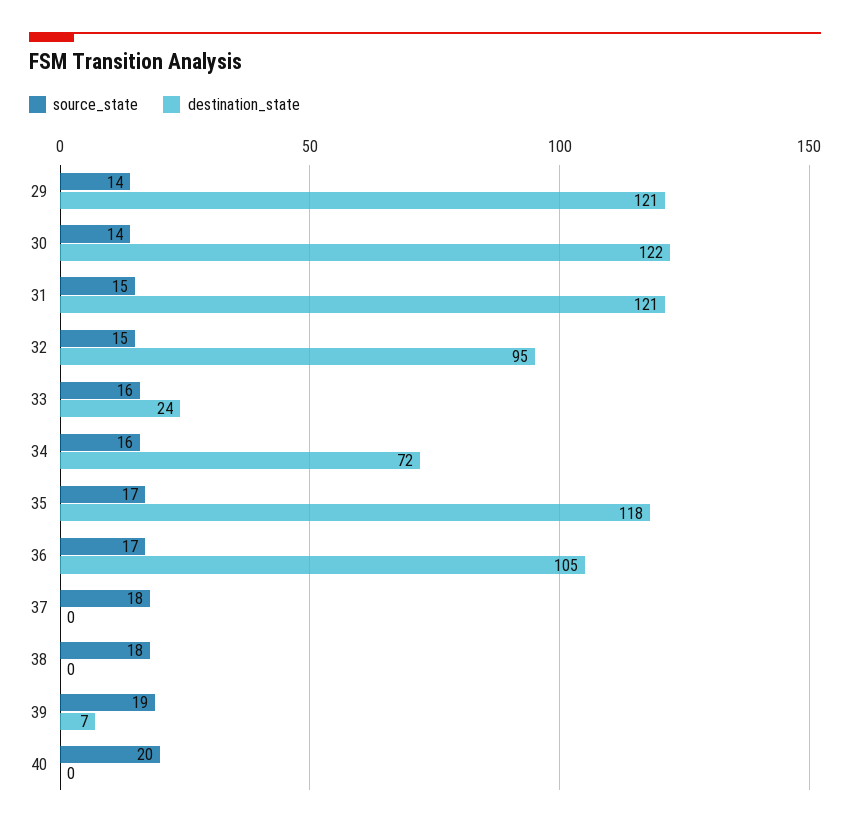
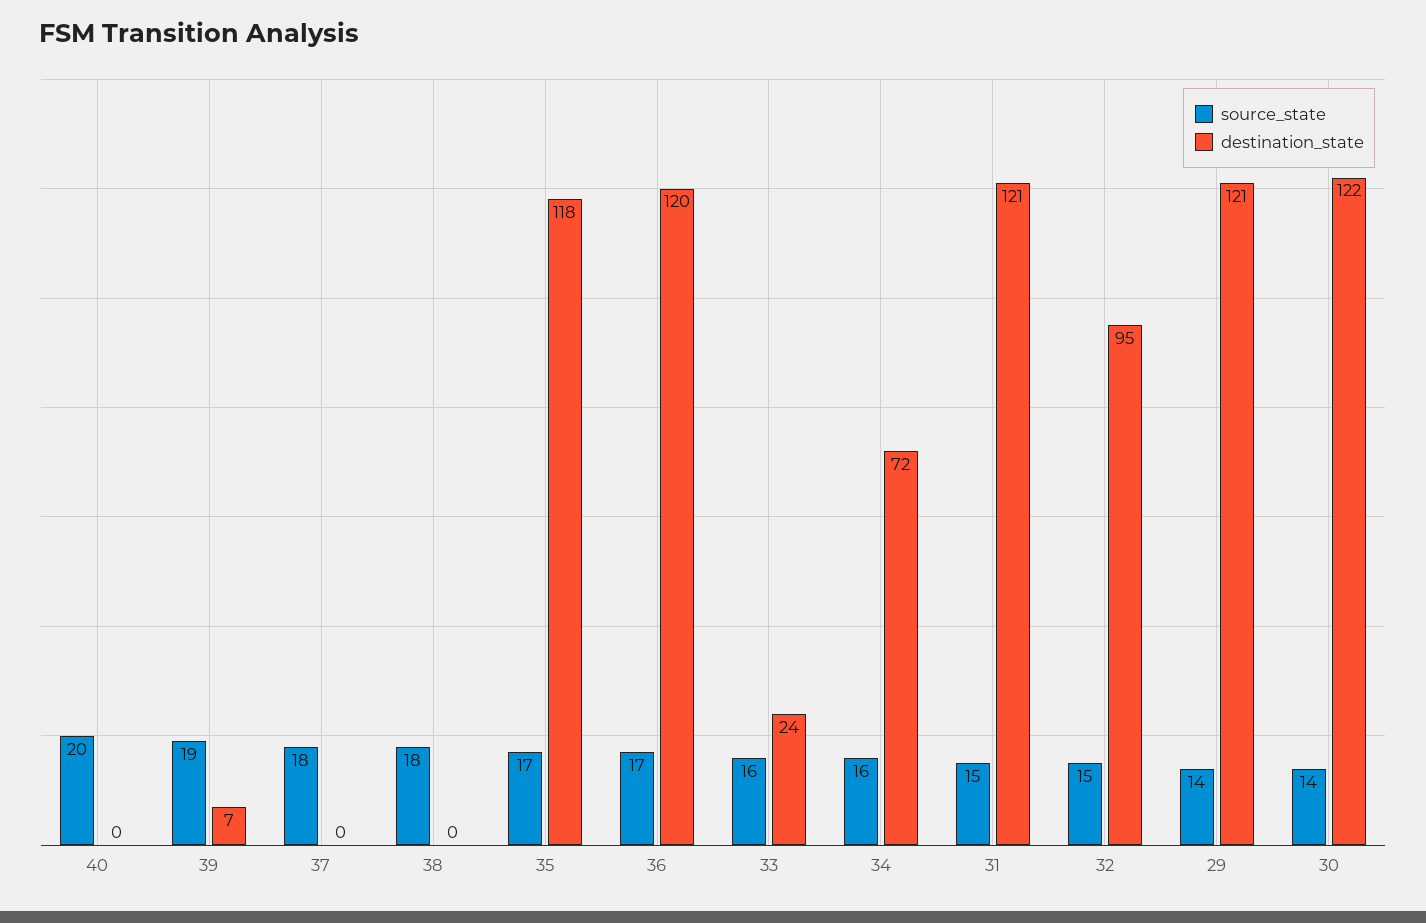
destination_state, 36: 105 -> 120

